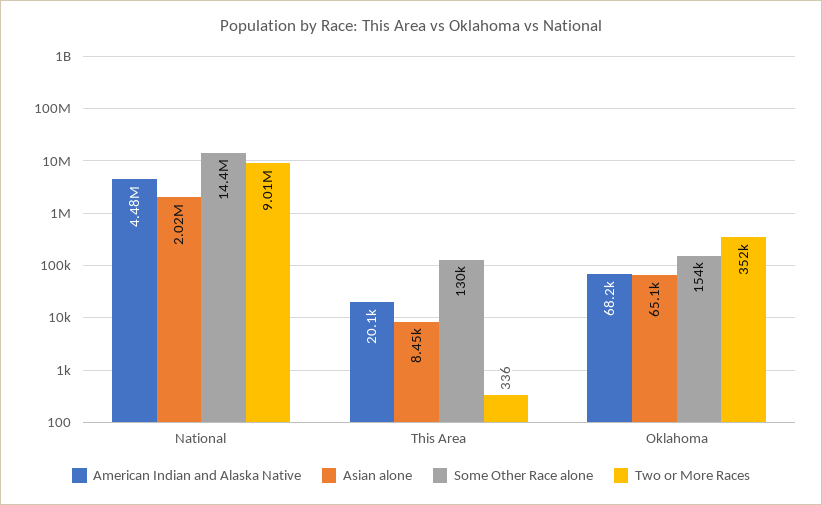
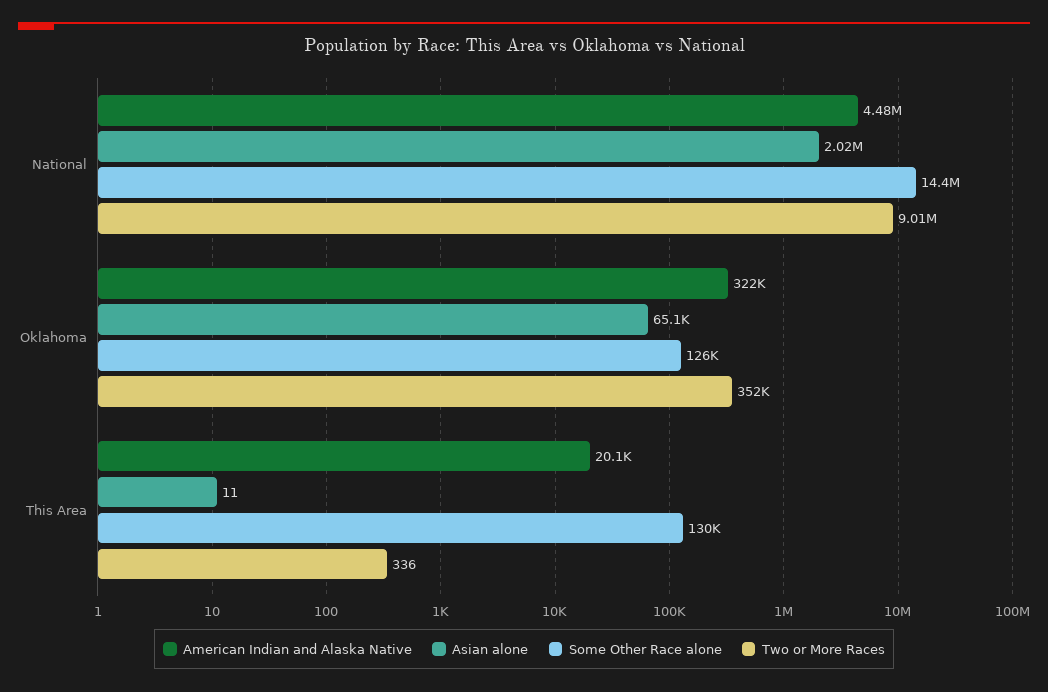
Asian alone, This Area: 8450 -> 11
American Indian and Alaska Native, Oklahoma: 68200 -> 322000
Some Other Race alone, Oklahoma: 154000 -> 126000

